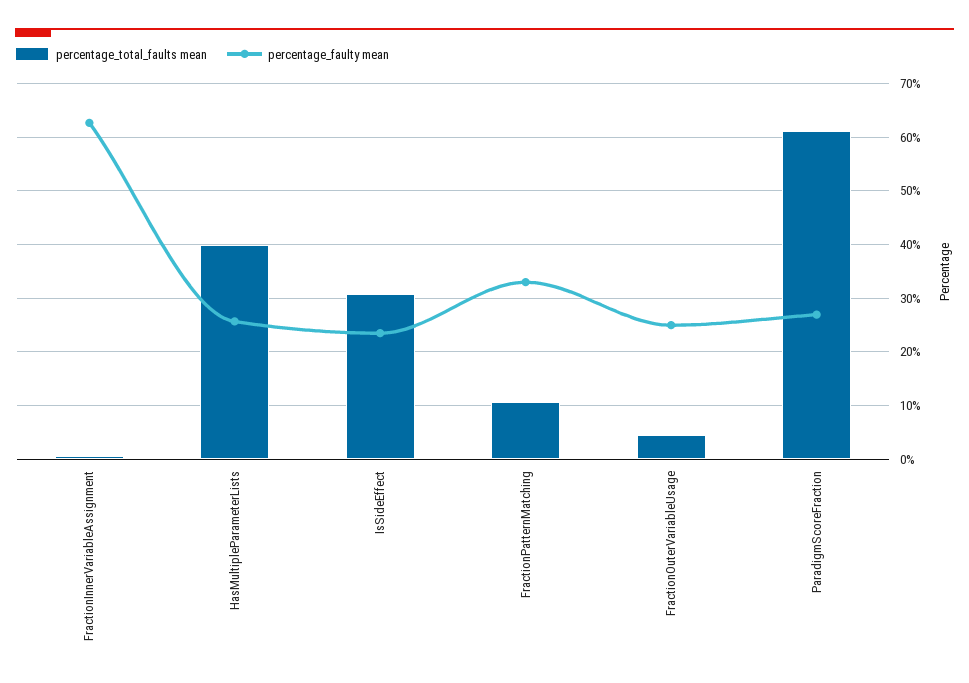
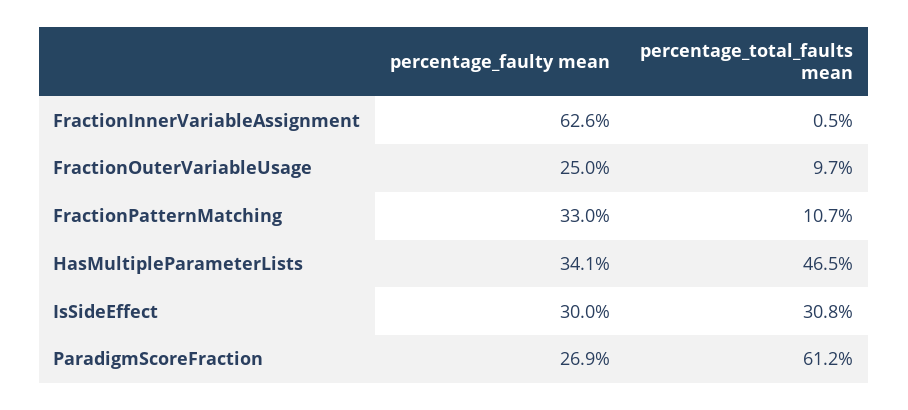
percentage_total_faults mean, HasMultipleParameterLists: 40 -> 46.5
percentage_faulty mean, HasMultipleParameterLists: 26 -> 34.1
percentage_faulty mean, IsSideEffect: 24 -> 30
percentage_total_faults mean, FractionOuterVariableUsage: 4 -> 9.7

